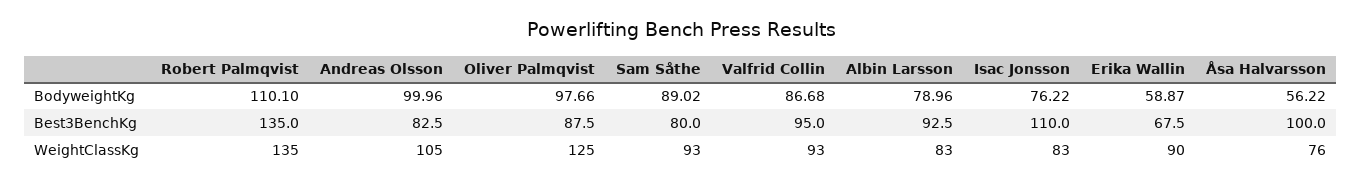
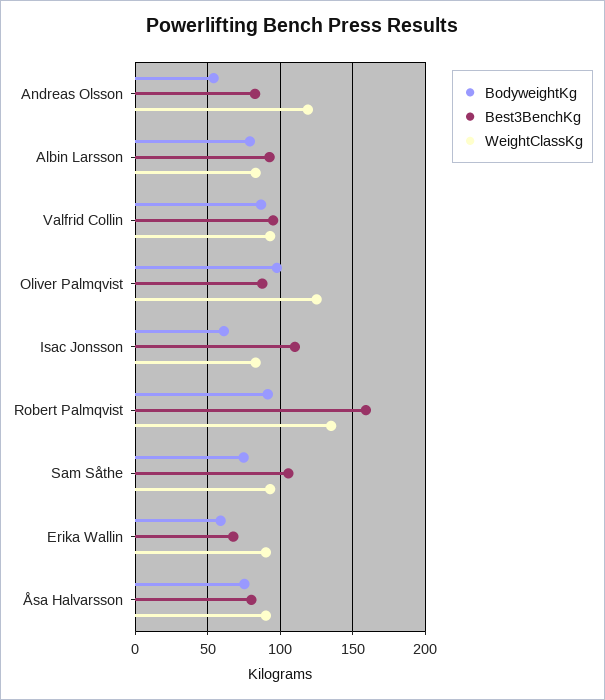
BodyweightKg, Robert Palmqvist: 110.1 -> 90
BodyweightKg, Andreas Olsson: 99.96 -> 55
BodyweightKg, Sam Såthe: 89.02 -> 75
BodyweightKg, Isac Jonsson: 76.22 -> 60
BodyweightKg, Åsa Halvarsson: 56.22 -> 75
Best3BenchKg, Robert Palmqvist: 135 -> 160
Best3BenchKg, Sam Såthe: 80 -> 105
Best3BenchKg, Åsa Halvarsson: 100 -> 80
WeightClassKg, Andreas Olsson: 105 -> 120
WeightClassKg, Åsa Halvarsson: 76 -> 90

